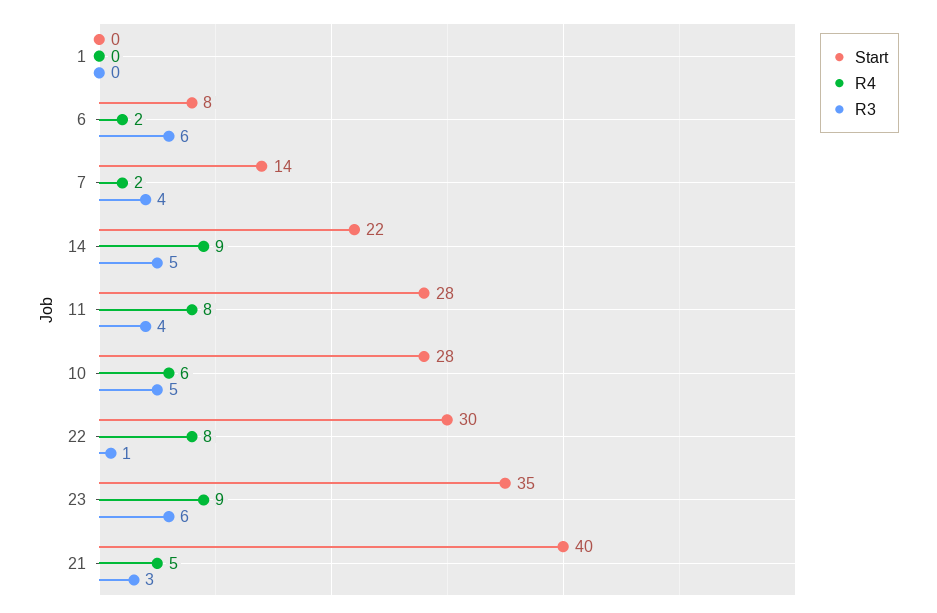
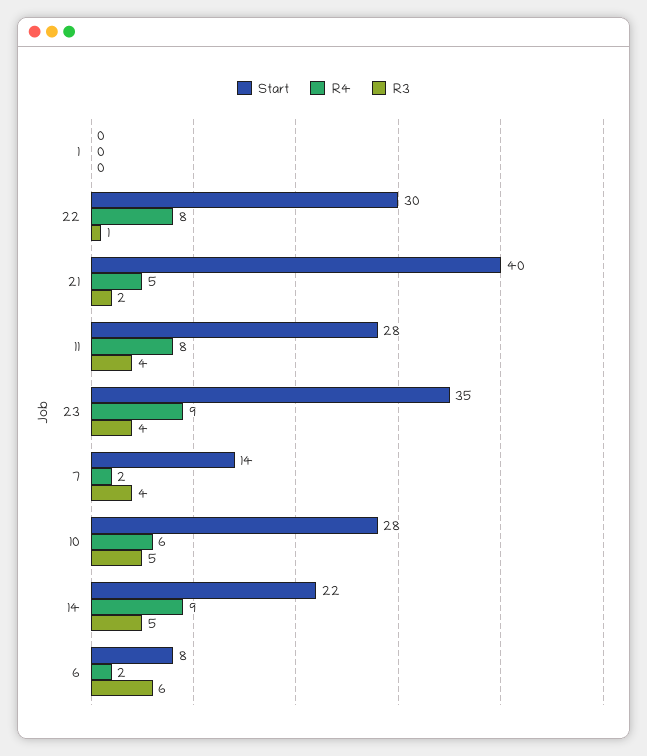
R3, 23: 6 -> 4
R3, 21: 3 -> 2

